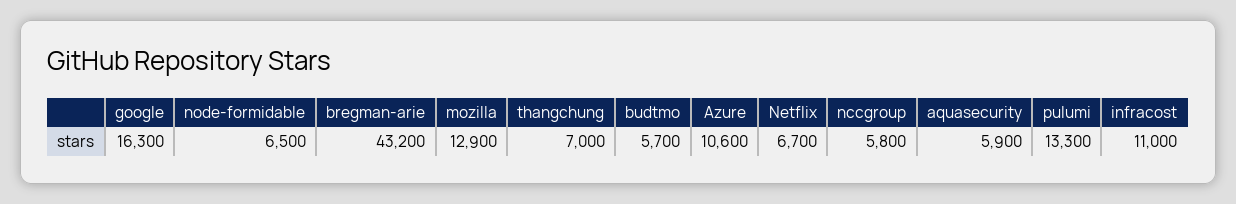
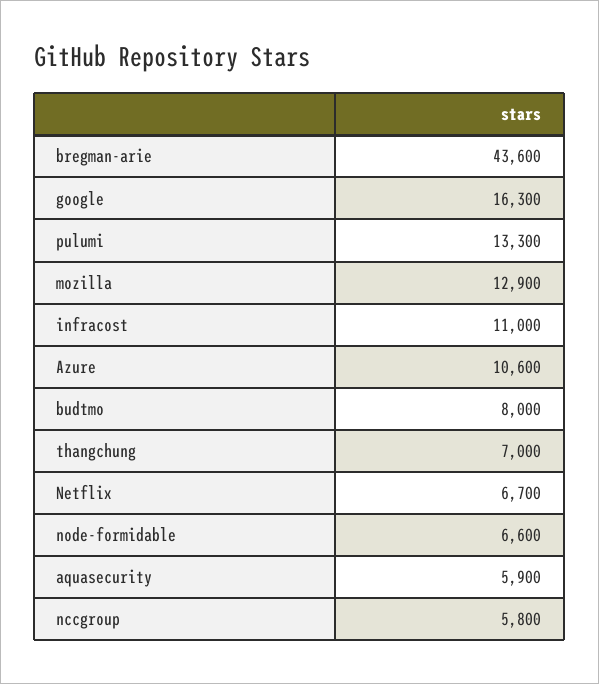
node-formidable: 6500 -> 6600
bregman-arie: 43200 -> 43600
budtmo: 5700 -> 8000

